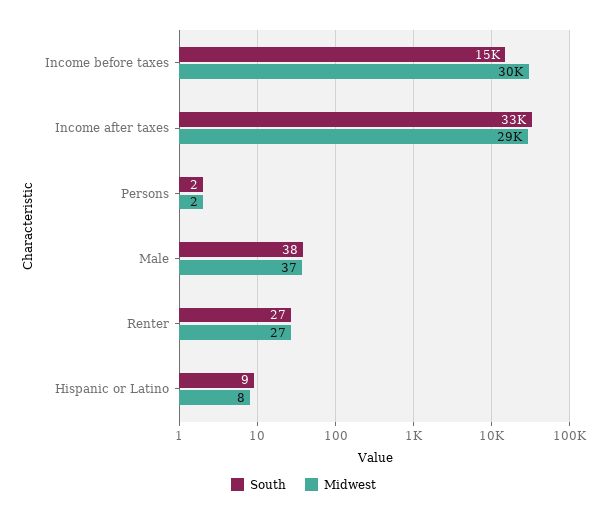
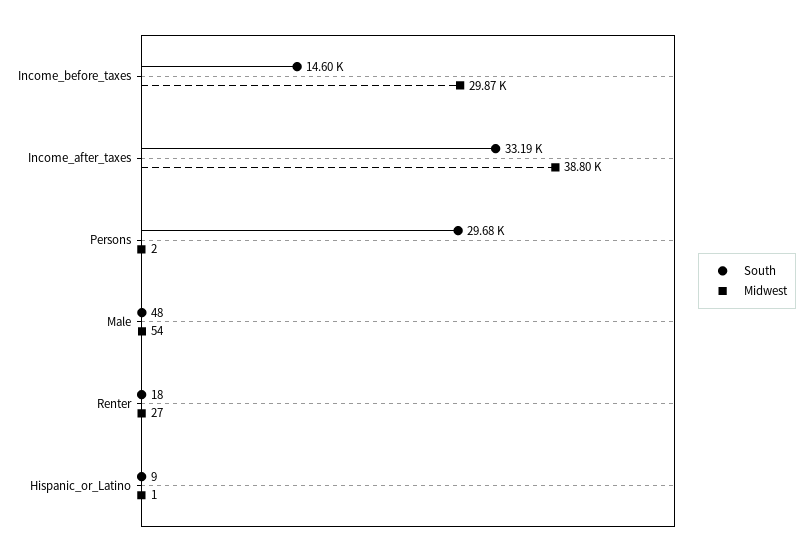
Midwest, Income after taxes: 29000 -> 38800
South, Persons: 2 -> 29680
South, Male: 38 -> 48
Midwest, Male: 37 -> 54
South, Renter: 27 -> 18
Midwest, Hispanic or Latino: 8 -> 1

